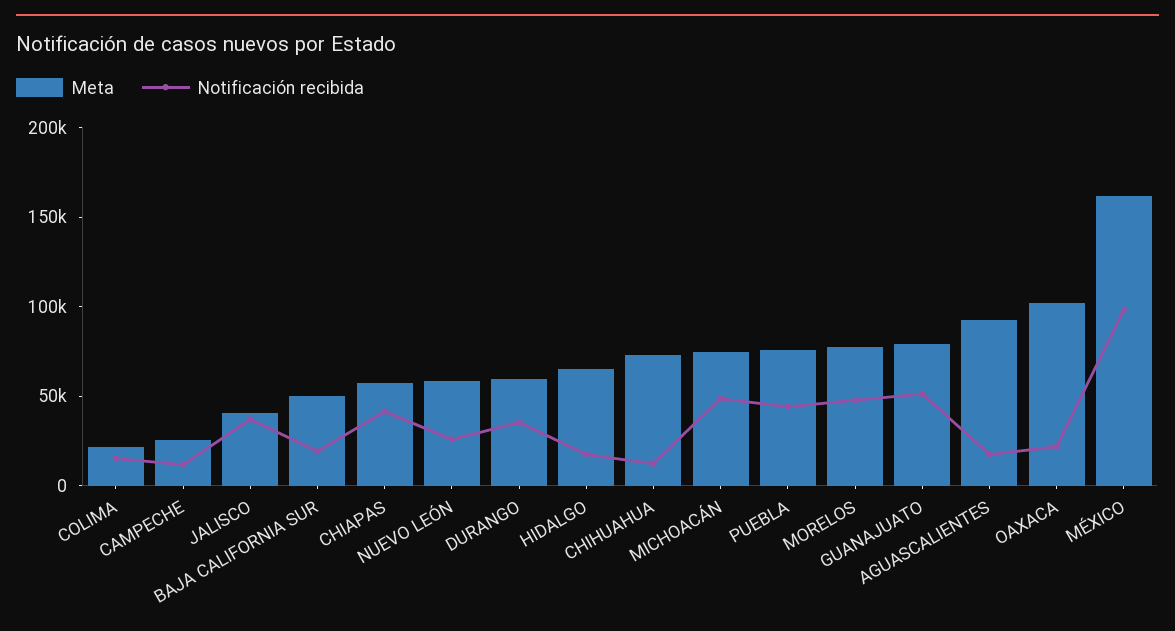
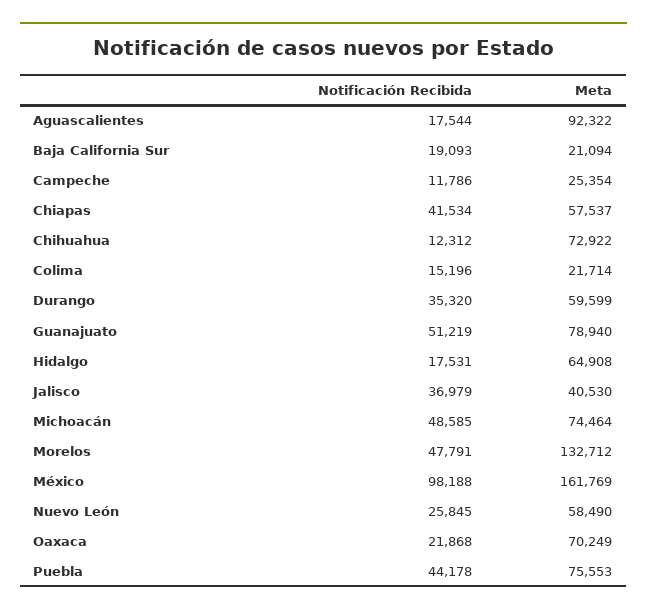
Meta, BAJA CALIFORNIA SUR: 50000 -> 21094
Meta, MORELOS: 80000 -> 132712
Meta, OAXACA: 100000 -> 70249

